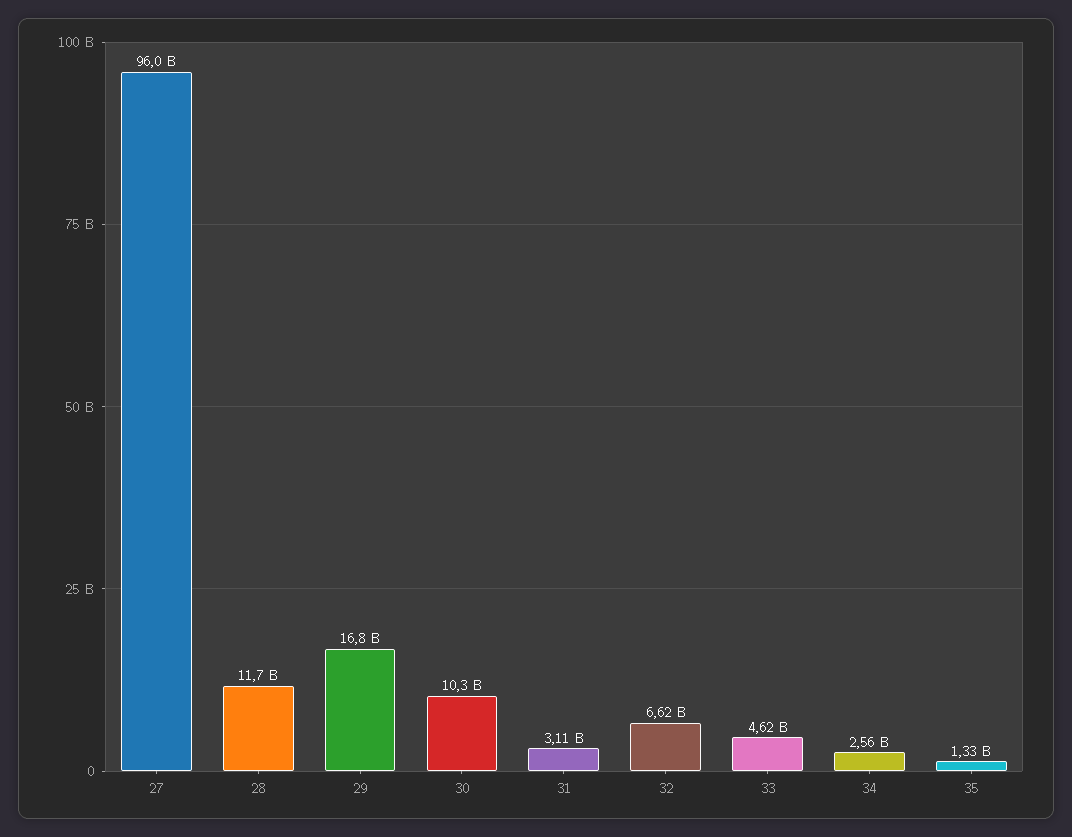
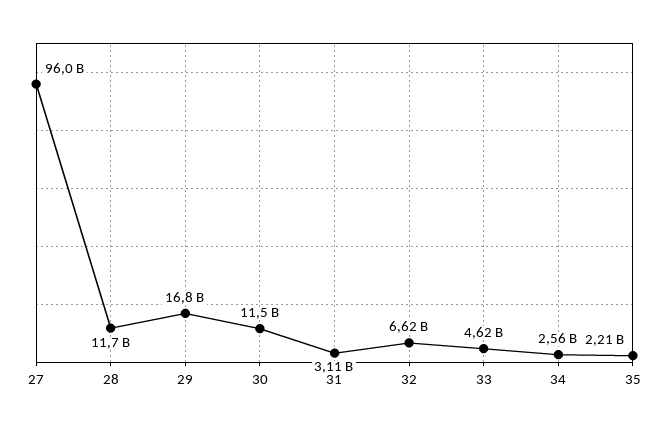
30: 10300000000 -> 11500000000
35: 1330000000 -> 2210000000

